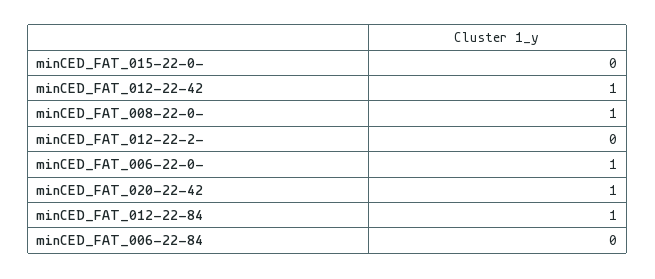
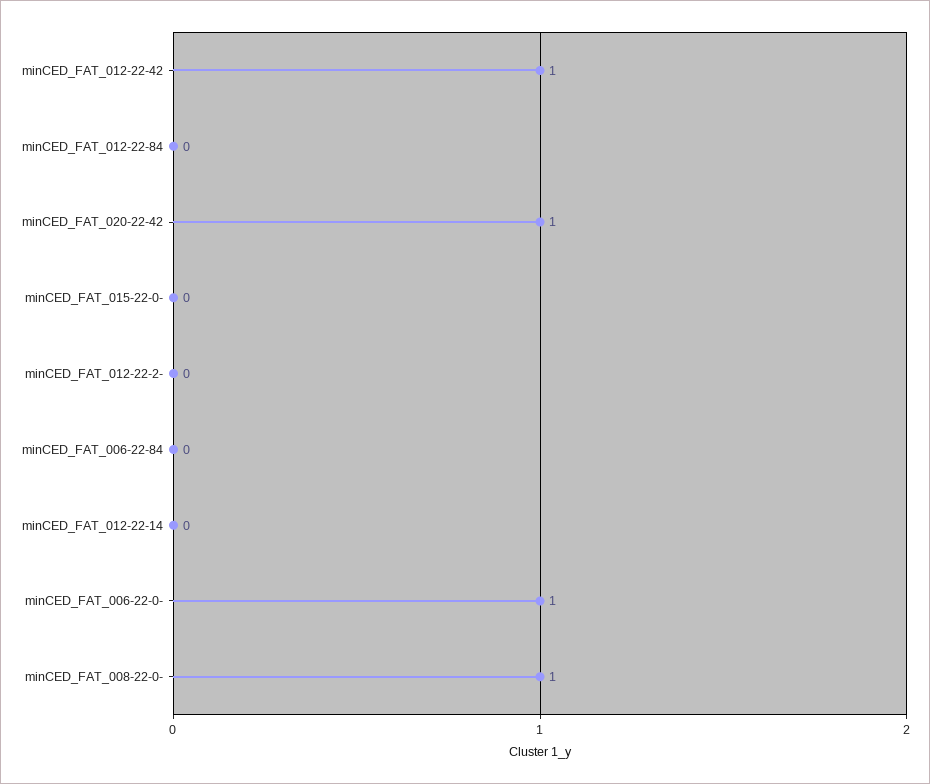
minCED_FAT_012-22-84: 1 -> 0
minCED_FAT_012-22-14: none -> 0

